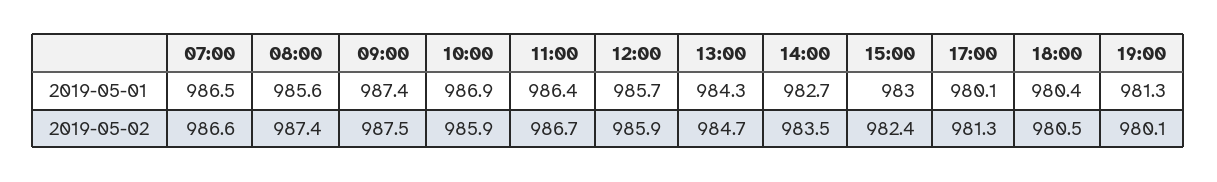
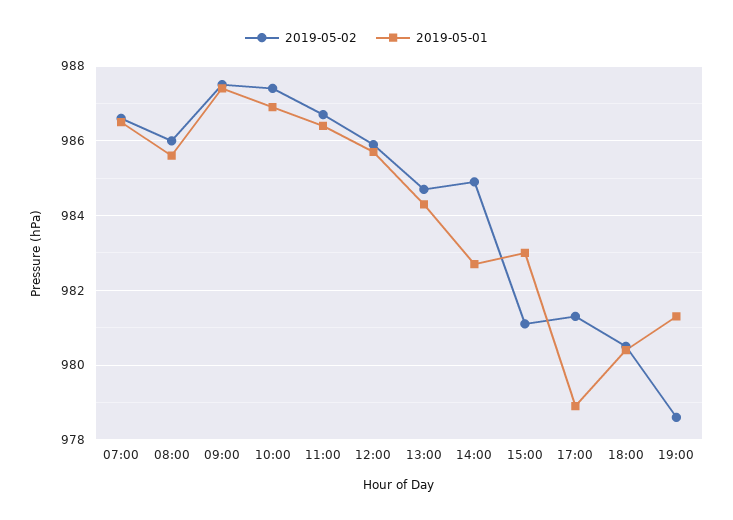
2019-05-01, 17:00: 980.1 -> 979
2019-05-02, 08:00: 987.4 -> 986
2019-05-02, 10:00: 985.9 -> 987.5
2019-05-02, 14:00: 983.5 -> 985
2019-05-02, 15:00: 982.4 -> 981
2019-05-02, 19:00: 980.1 -> 978.5

